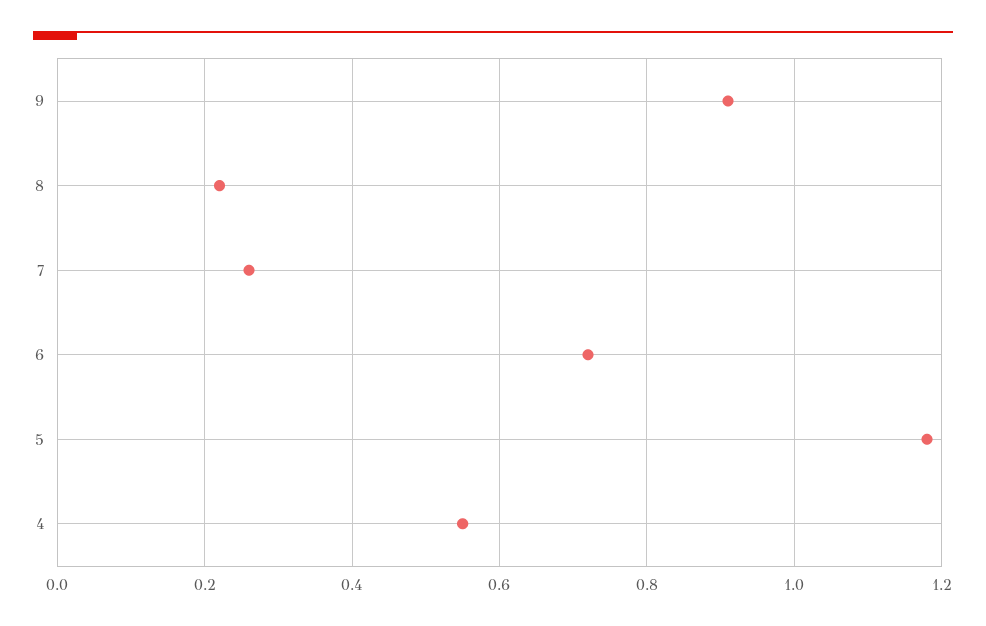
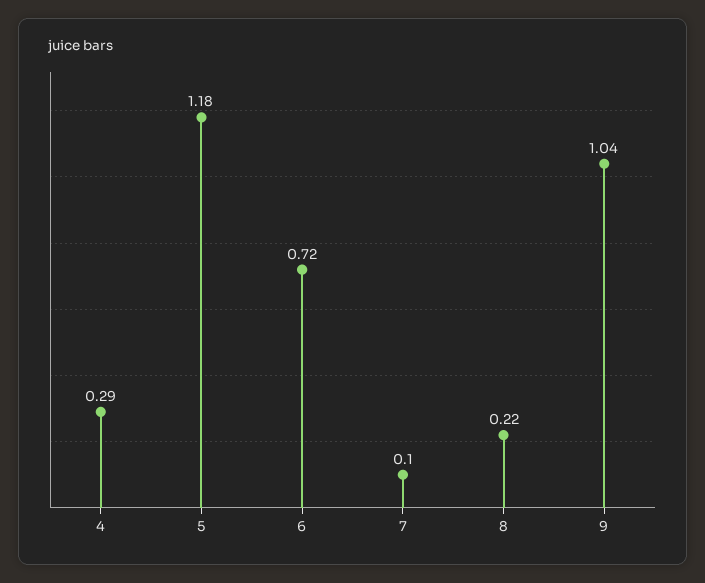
9: 0.9 -> 1.04
7: 0.25 -> 0.1
4: 0.55 -> 0.29

